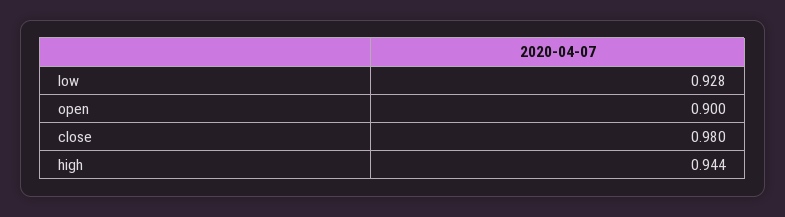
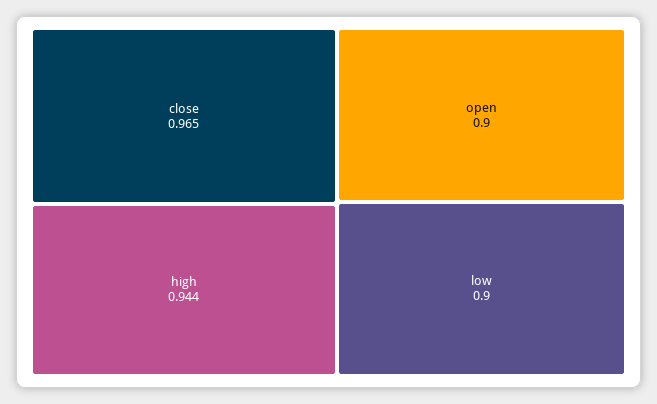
low: 0.928 -> 0.9
close: 0.98 -> 0.965

